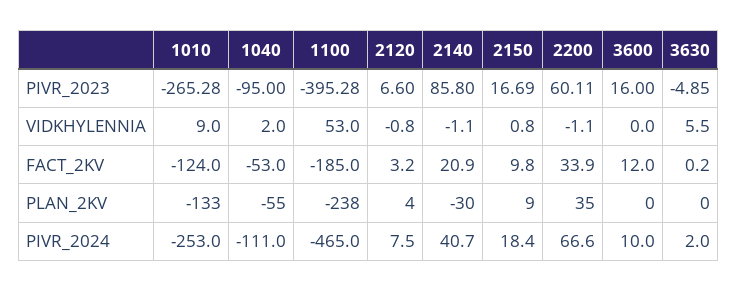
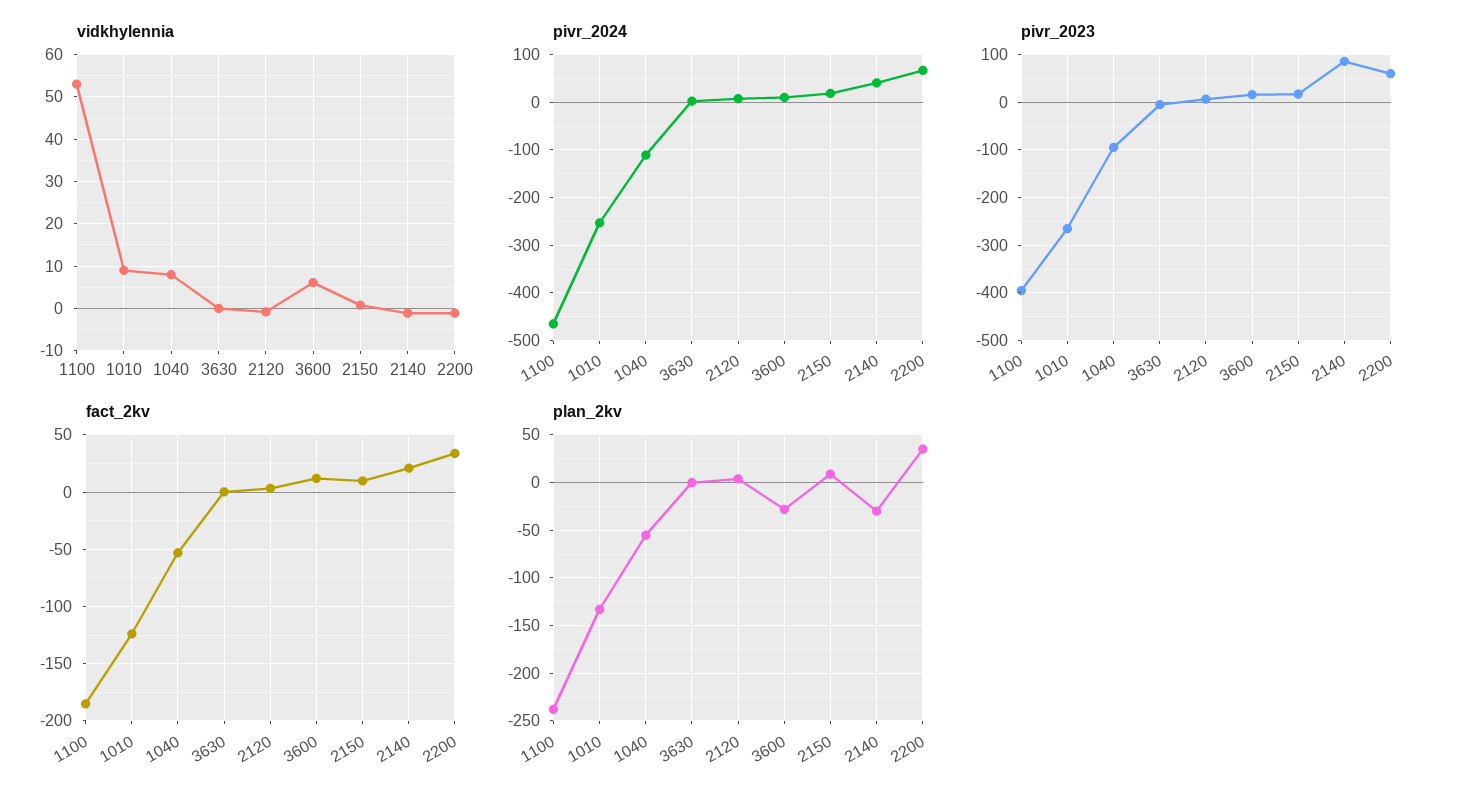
VIDKHYLENNIA, 1040: 2 -> 8
VIDKHYLENNIA, 3600: 0 -> 6
VIDKHYLENNIA, 3630: 5.5 -> 0
PLAN_2KV, 3600: 0 -> -30

